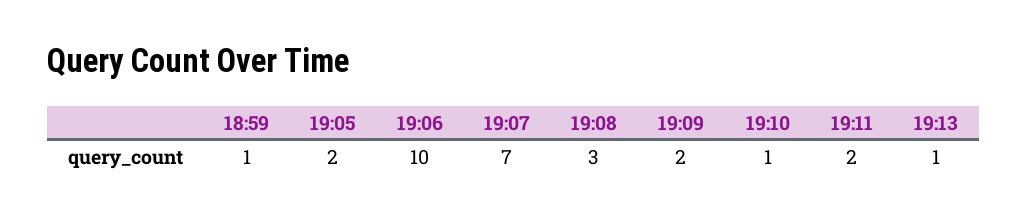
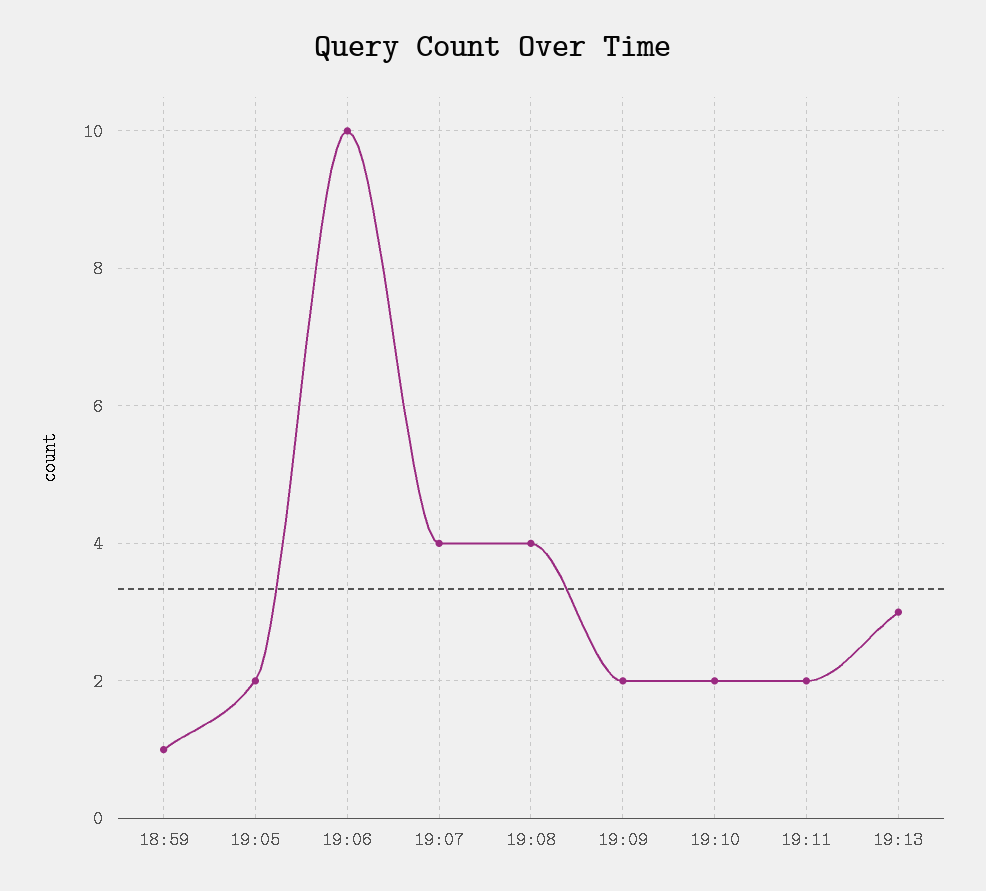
19:07: 7 -> 4
19:08: 3 -> 4
19:10: 1 -> 2
19:13: 1 -> 3

